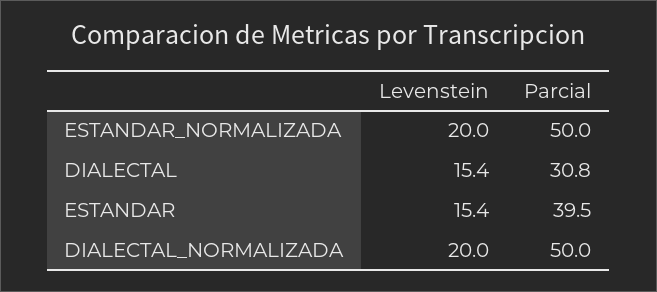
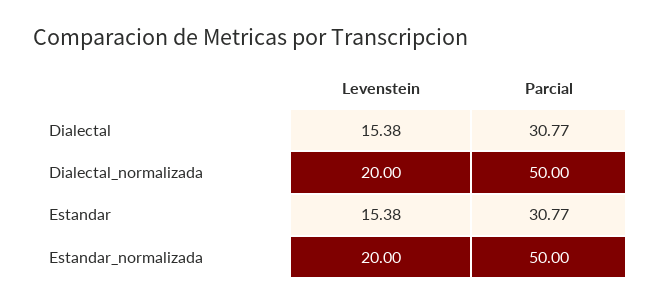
Parcial, ESTANDAR: 39.5 -> 30.77

